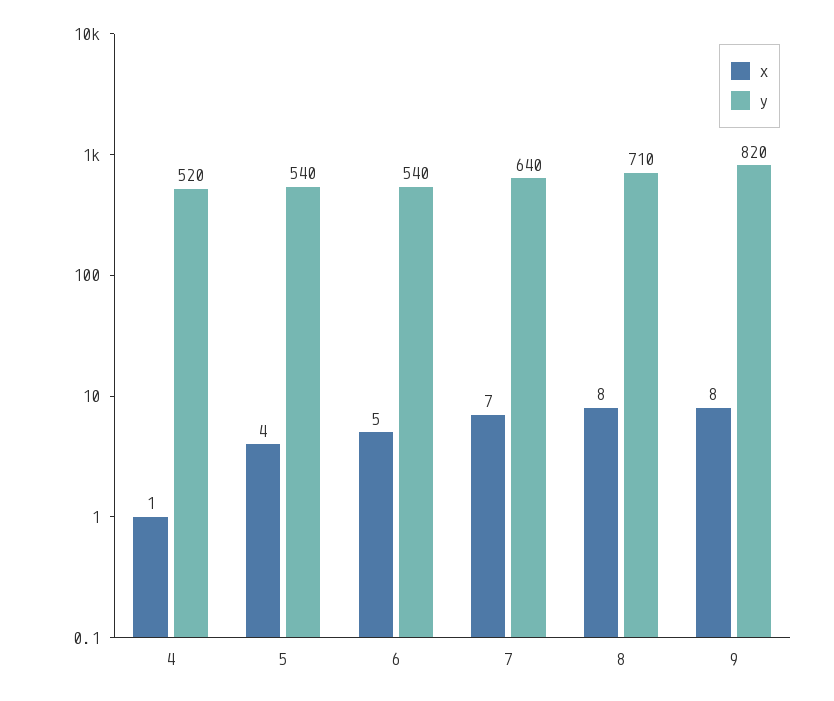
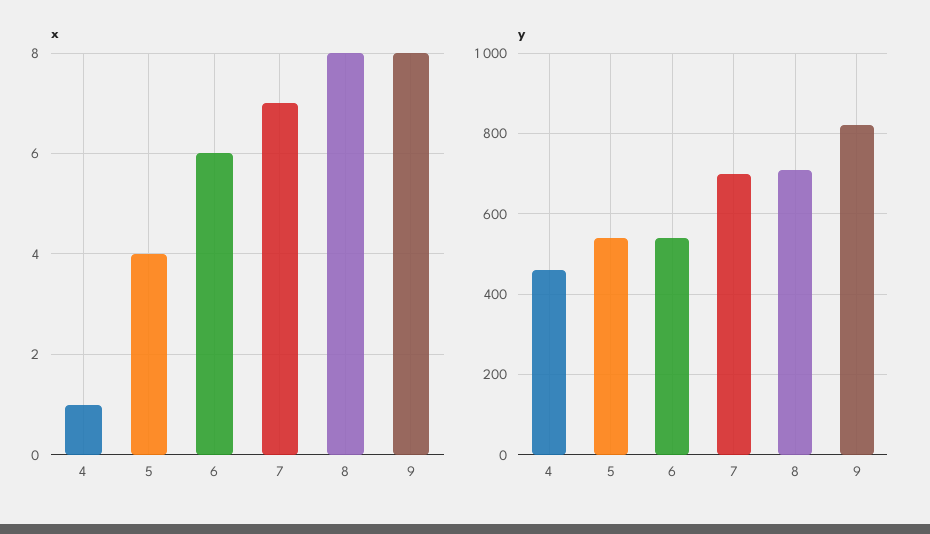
y, 4: 520 -> 460
x, 6: 5 -> 6
y, 7: 640 -> 700

